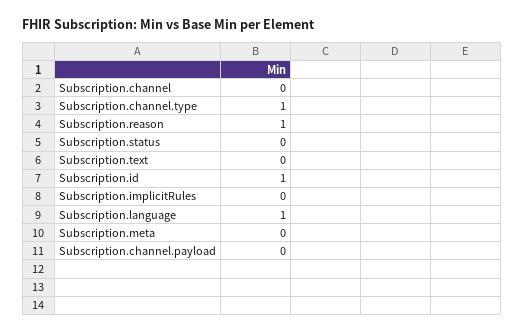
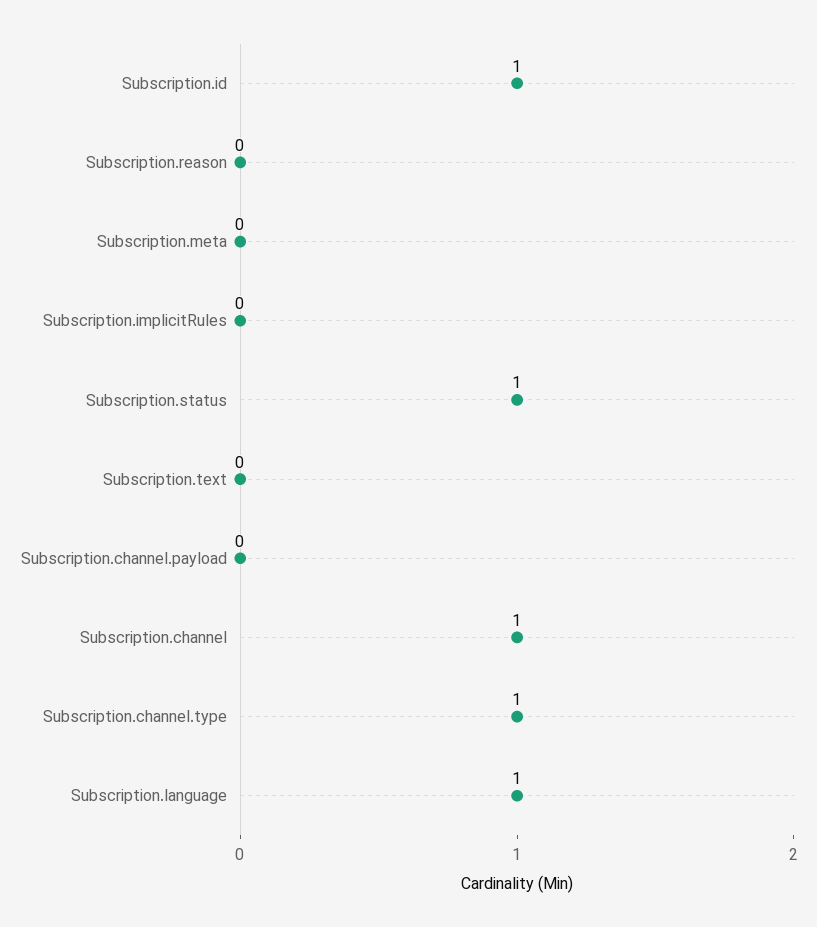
Subscription.channel: 0 -> 1
Subscription.reason: 1 -> 0
Subscription.status: 0 -> 1

